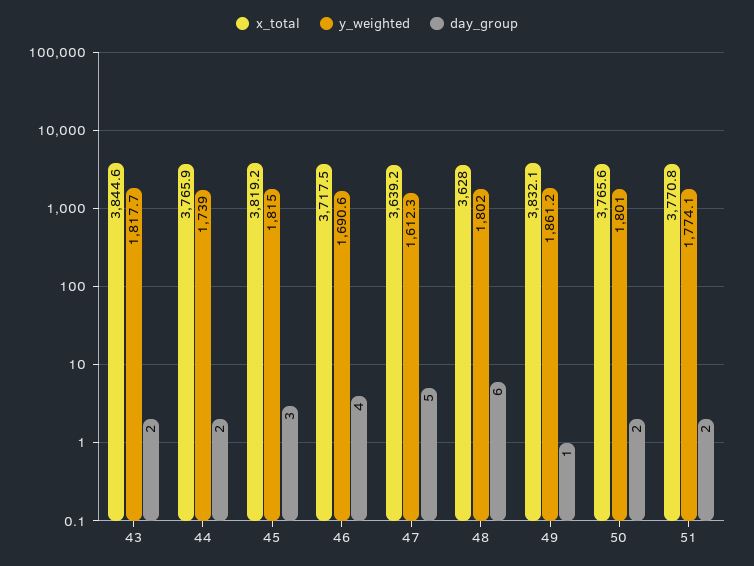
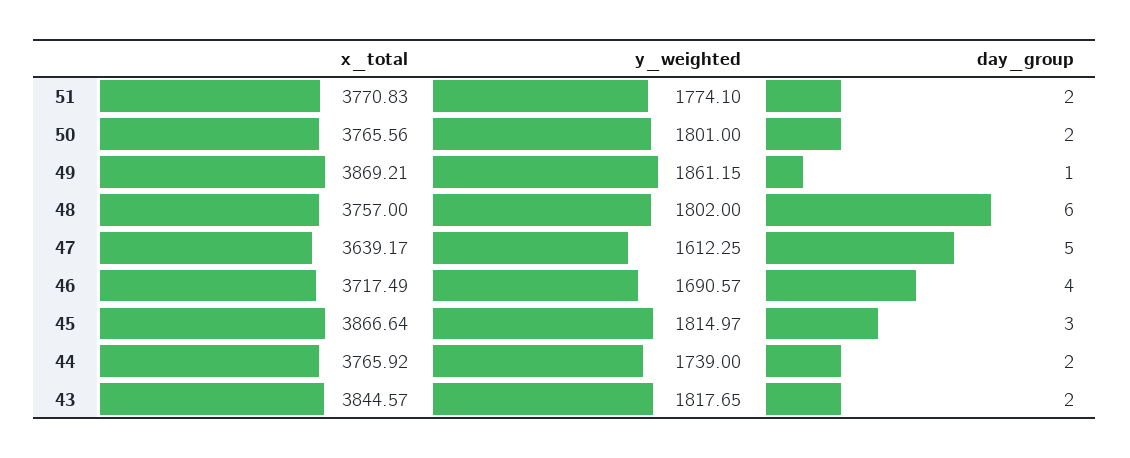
x_total, 45: 3819.2 -> 3866.64
x_total, 48: 3628 -> 3757
x_total, 49: 3832.1 -> 3869.21

